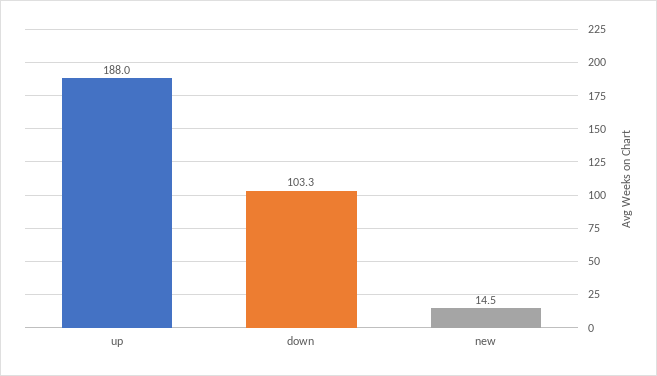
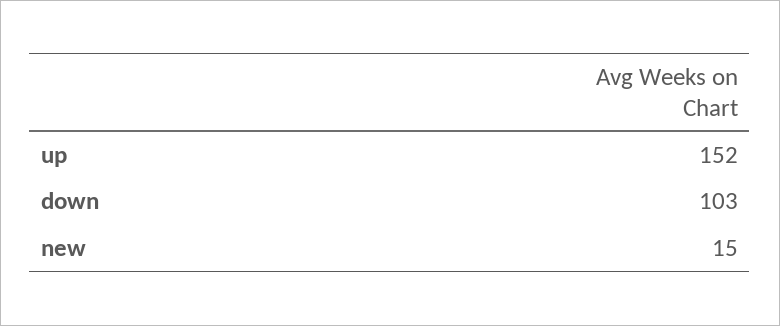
up: 188 -> 152

